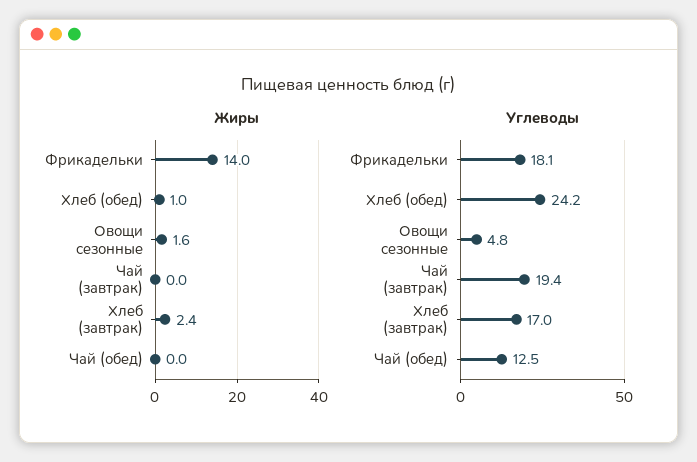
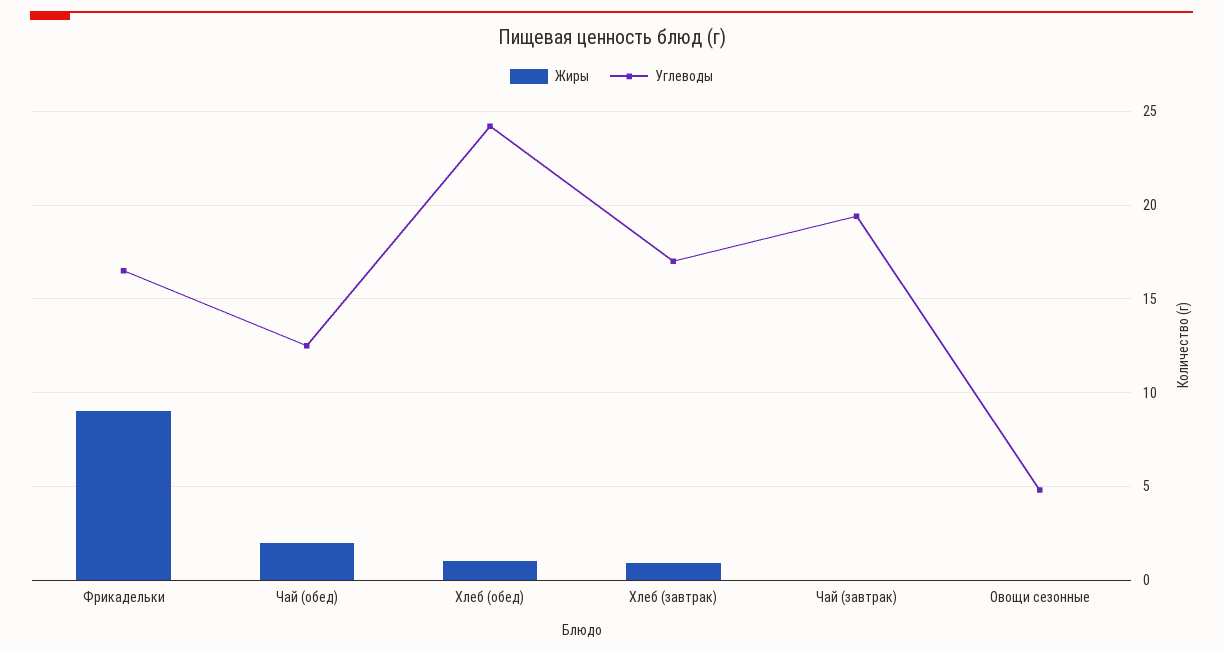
Жиры, Фрикадельки: 14 -> 9
Жиры, Овощи сезонные: 1.6 -> 0
Жиры, Хлеб (завтрак): 2.4 -> 1
Жиры, Чай (обед): 0 -> 2
Углеводы, Фрикадельки: 18.1 -> 16.5

